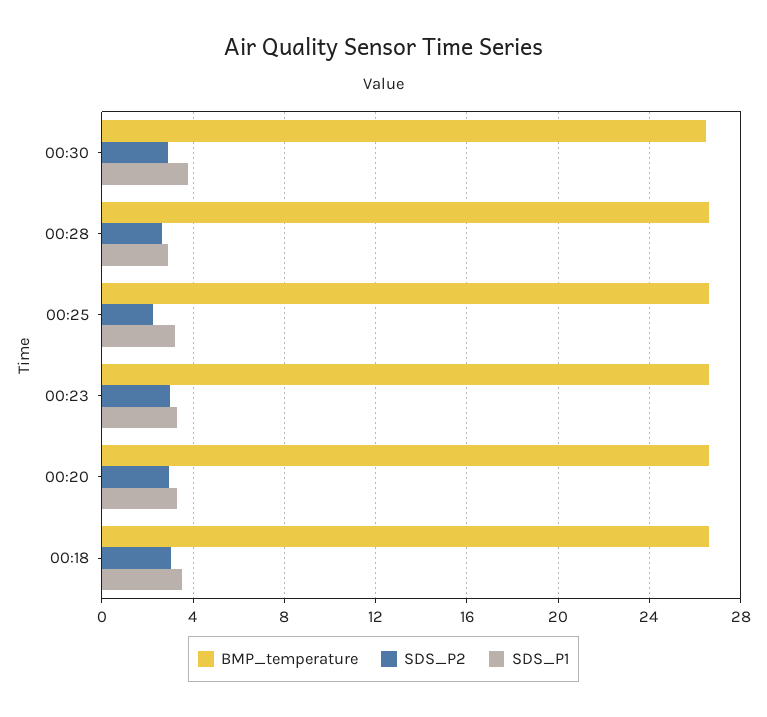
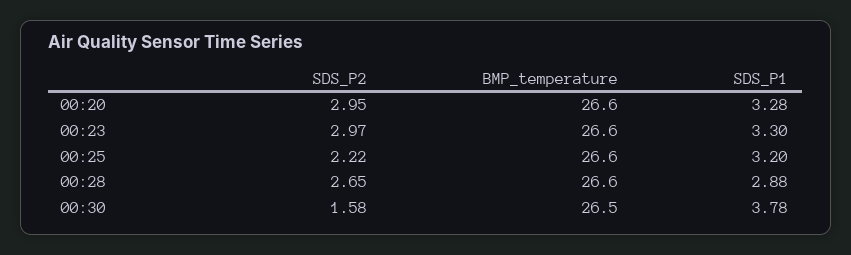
SDS_P2, 00:30: 3 -> 1.58
BMP_temperature, 00:18: 26.5 -> none
SDS_P2, 00:18: 3 -> none
SDS_P1, 00:18: 3.5 -> none

